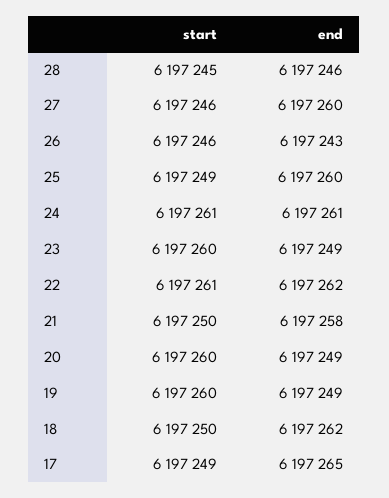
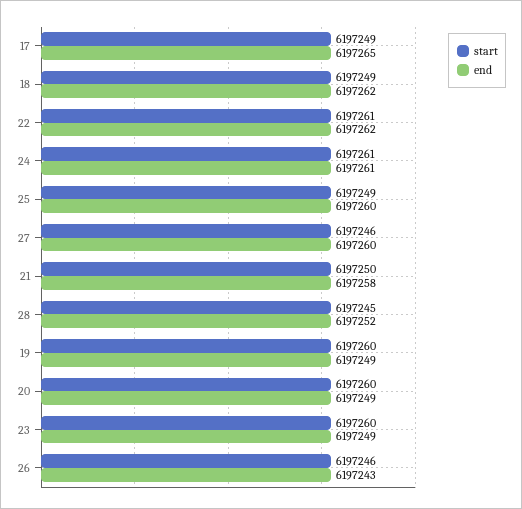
end, 28: 6197246 -> 6197252
start, 18: 6197250 -> 6197249

